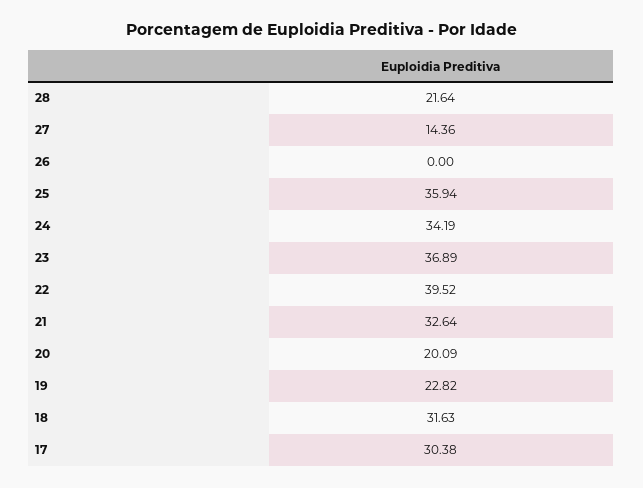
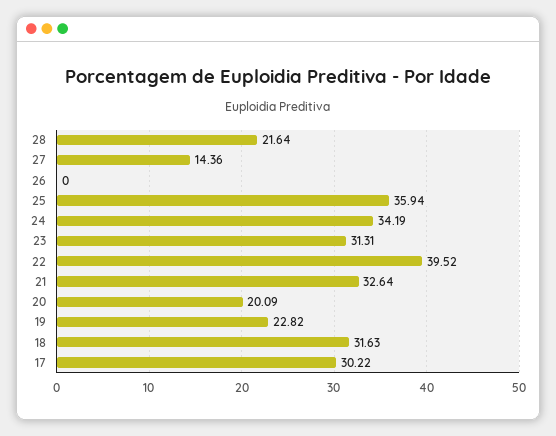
23: 36.89 -> 31.31
17: 30.38 -> 30.22

